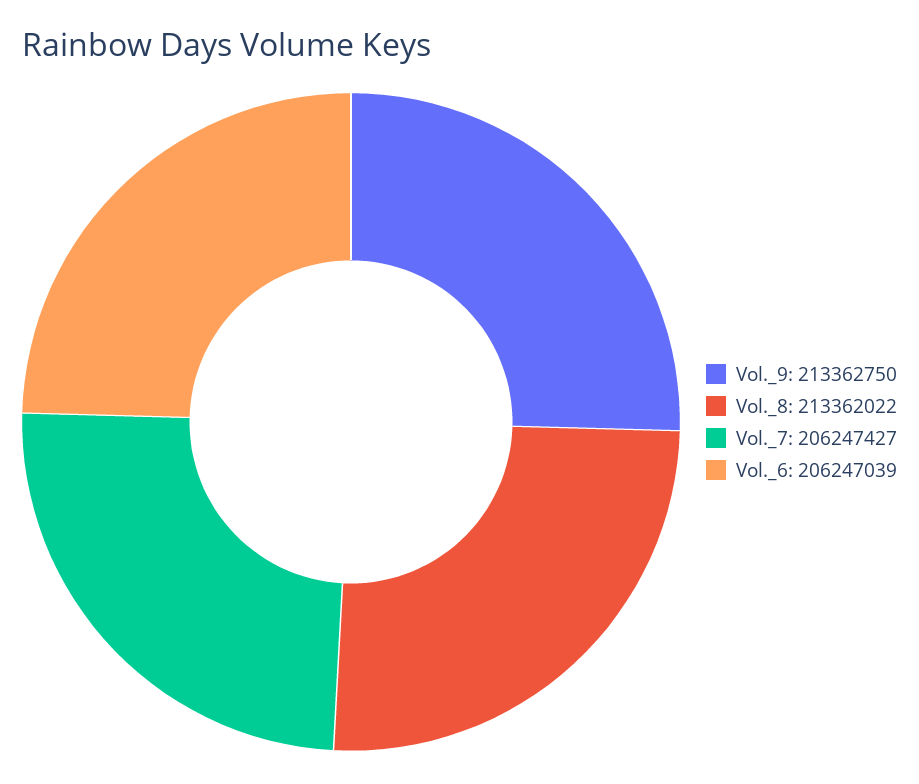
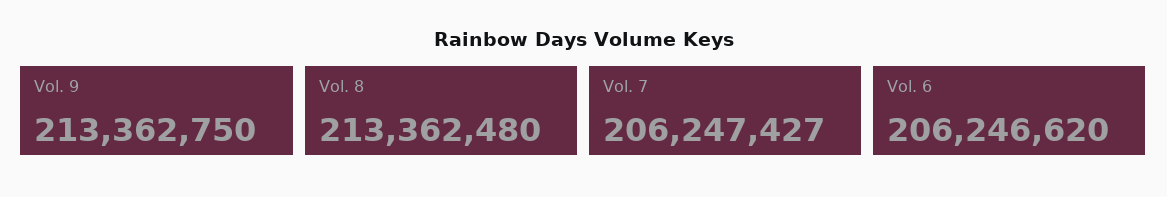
Vol._8: 213362022 -> 213362480
Vol._6: 206247039 -> 206246620

